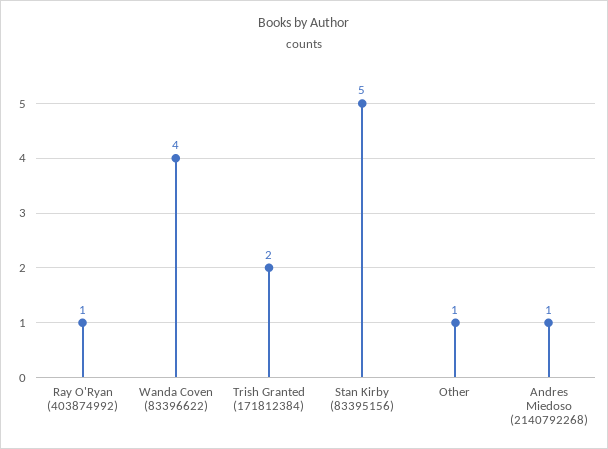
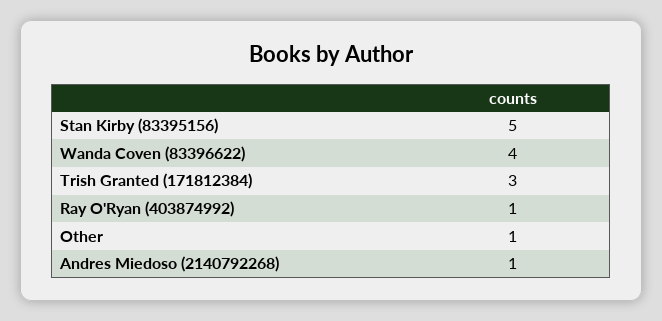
Trish Granted (171812384): 2 -> 3

